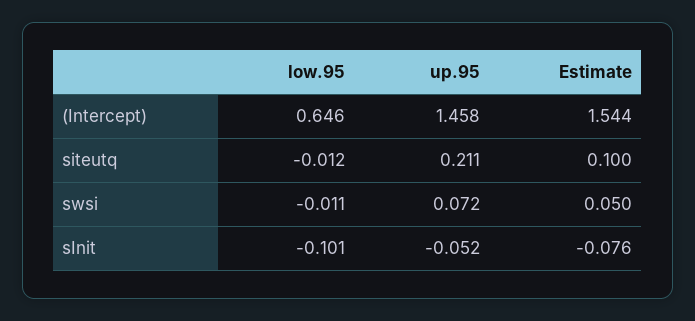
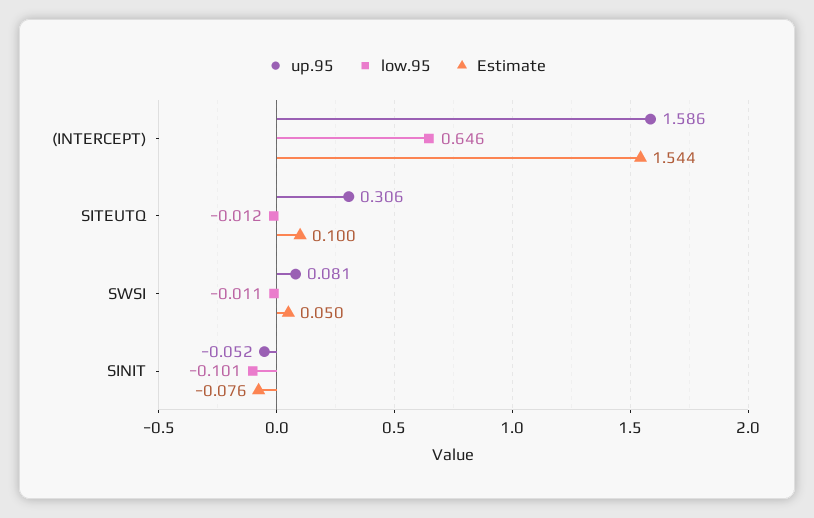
up.95, (Intercept): 1.458 -> 1.586
up.95, siteutq: 0.211 -> 0.306
up.95, swsi: 0.072 -> 0.081

